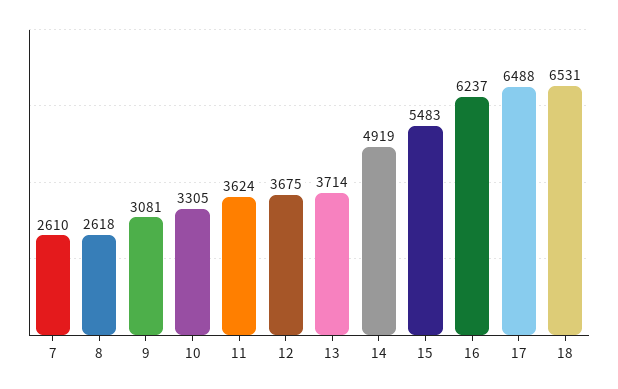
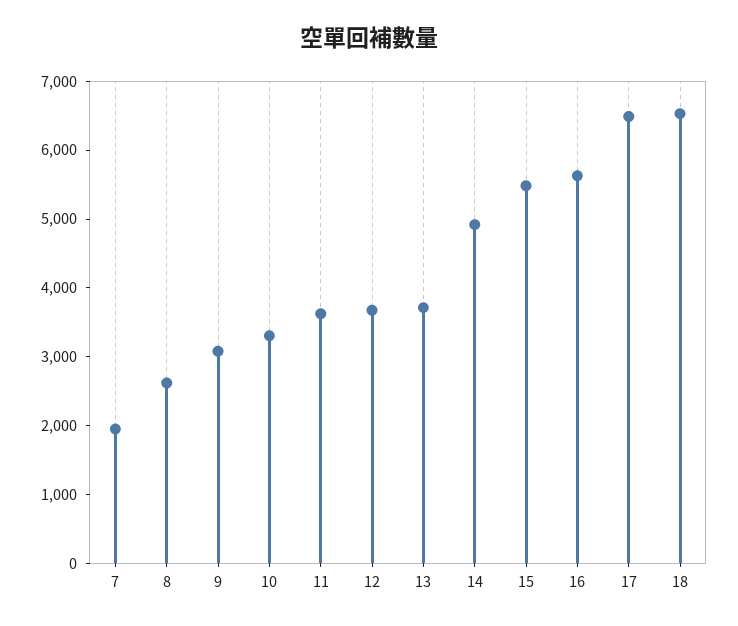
7: 2610 -> 2000
16: 6237 -> 5600

